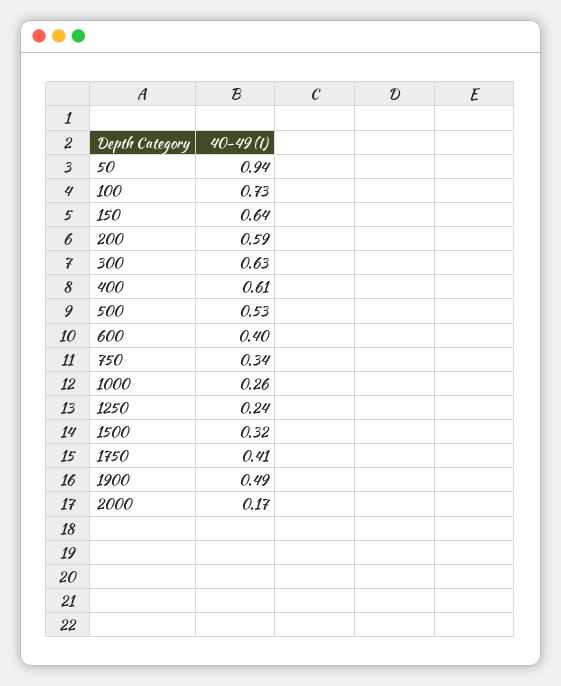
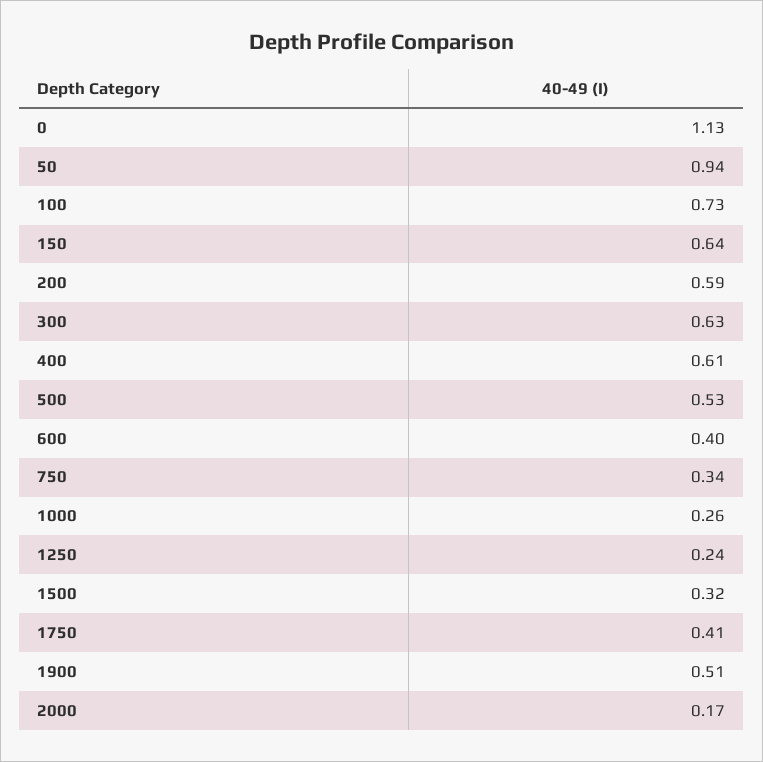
1900: 0.49 -> 0.51
0: none -> 1.13

